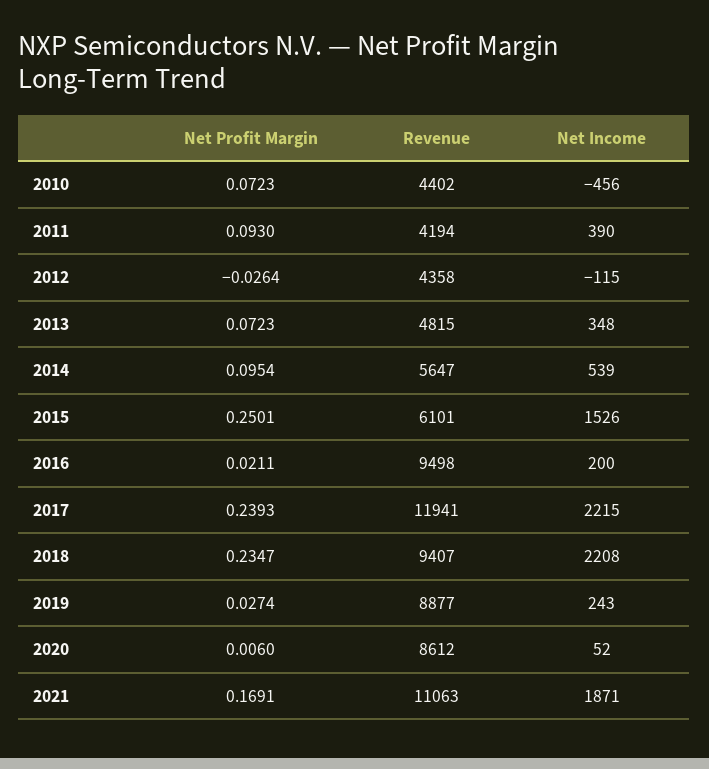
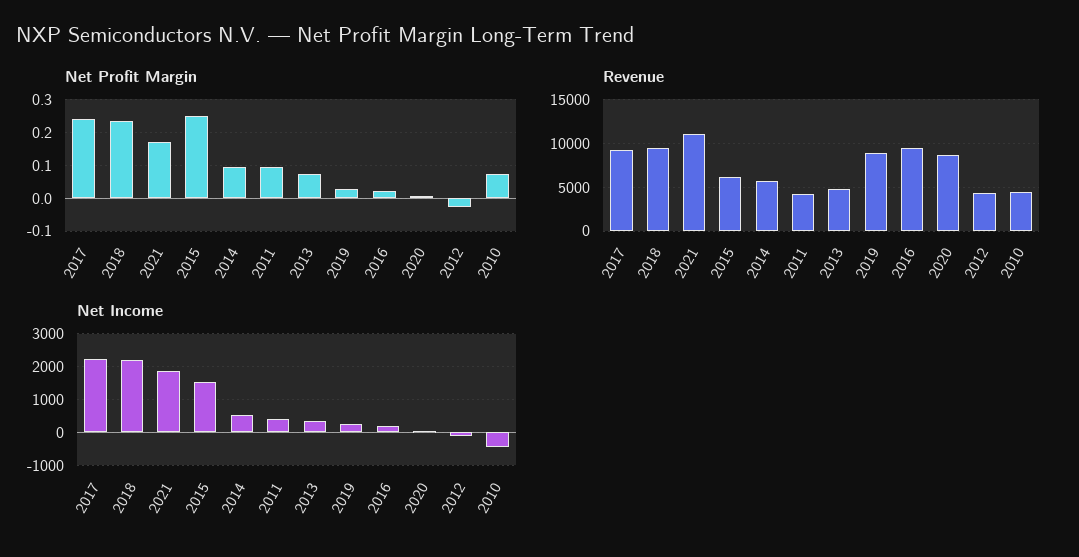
Revenue, 2017: 11941 -> 9000

